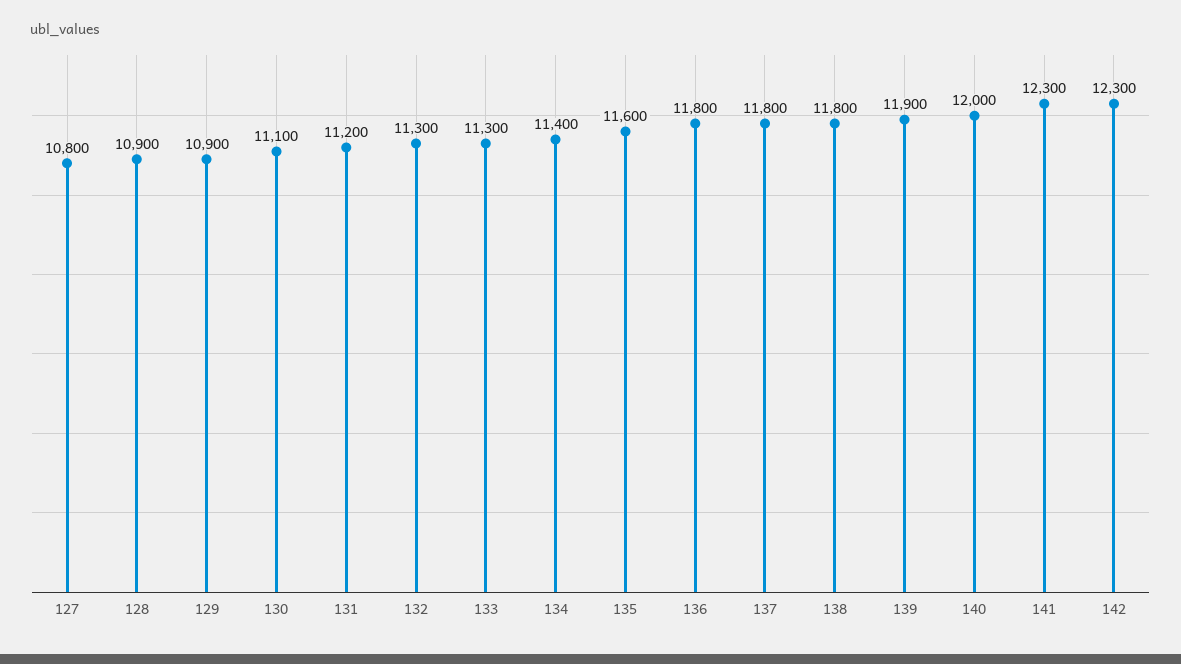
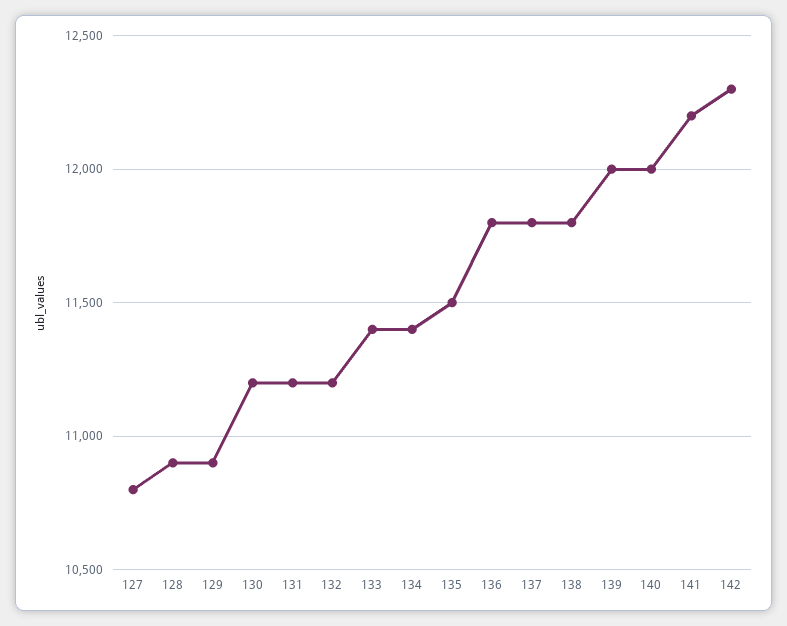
130: 11100 -> 11200
132: 11300 -> 11200
133: 11300 -> 11400
135: 11600 -> 11500
139: 11900 -> 12000
141: 12300 -> 12200

